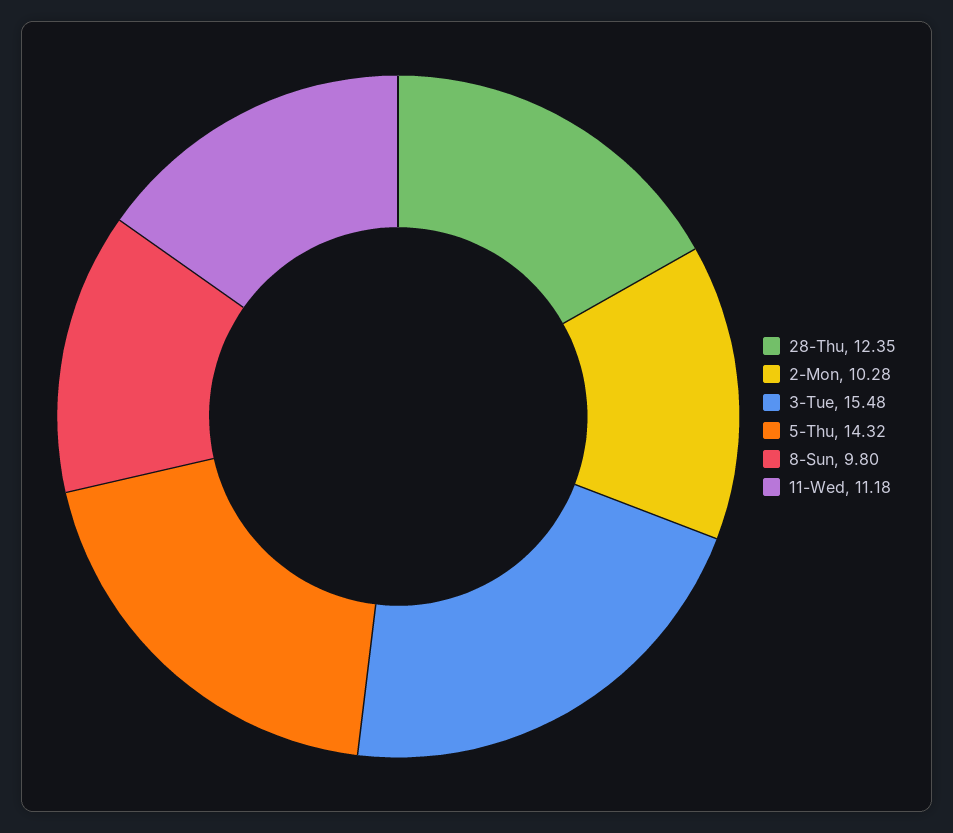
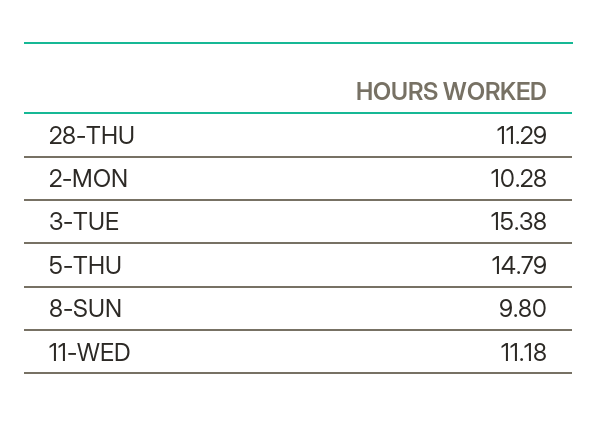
28-Thu: 12.35 -> 11.29
3-Tue: 15.48 -> 15.38
5-Thu: 14.32 -> 14.79

